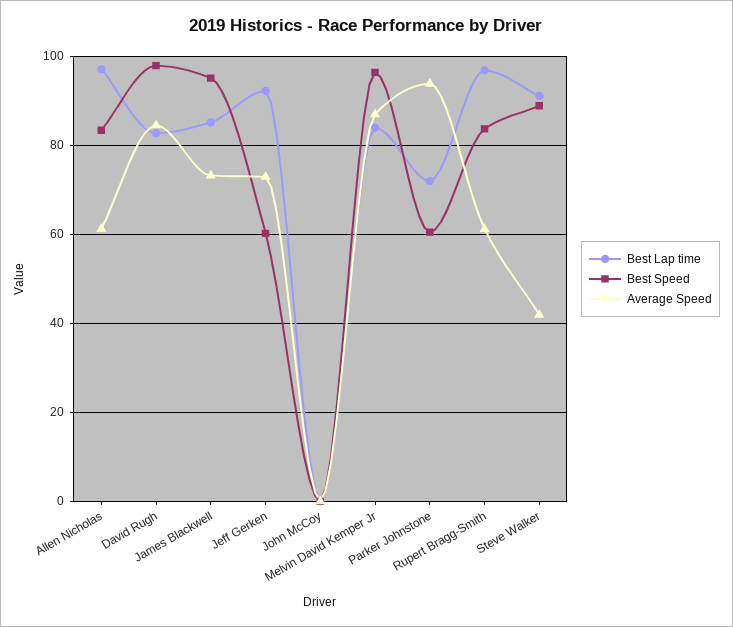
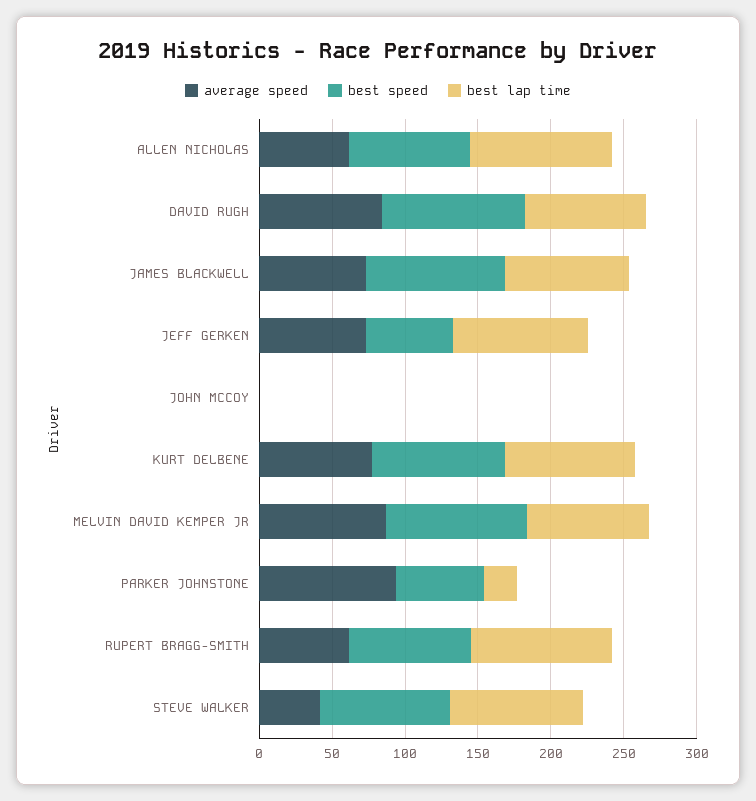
Best Lap time, Parker Johnstone: 72 -> 20
Average Speed, KURT DELBENE: none -> 80
Best Speed, KURT DELBENE: none -> 90
Best Lap time, KURT DELBENE: none -> 90

